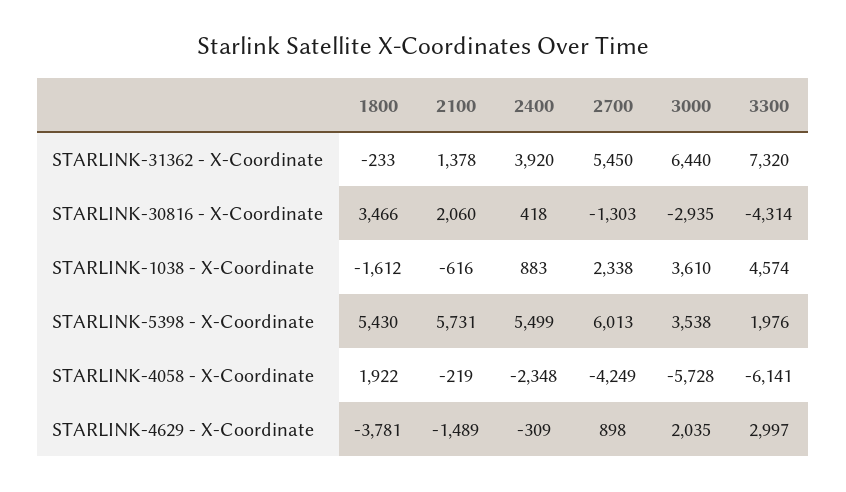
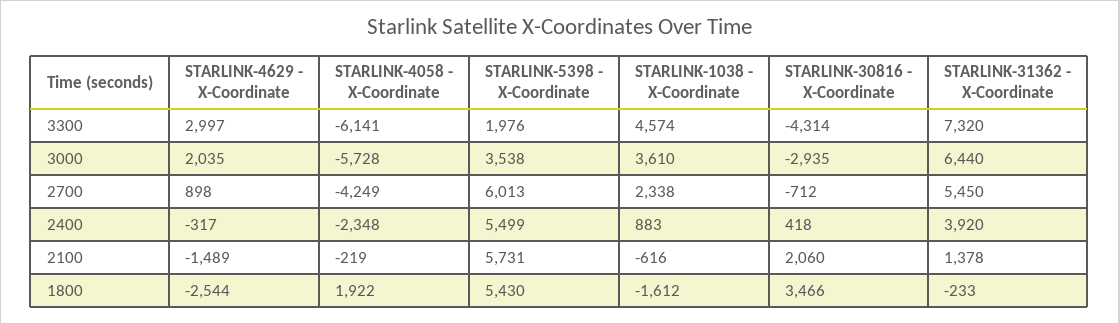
2700, STARLINK-30816 - X-Coordinate: -1303 -> -712
1800, STARLINK-4629 - X-Coordinate: -3781 -> -2544
2400, STARLINK-4629 - X-Coordinate: -309 -> -317

